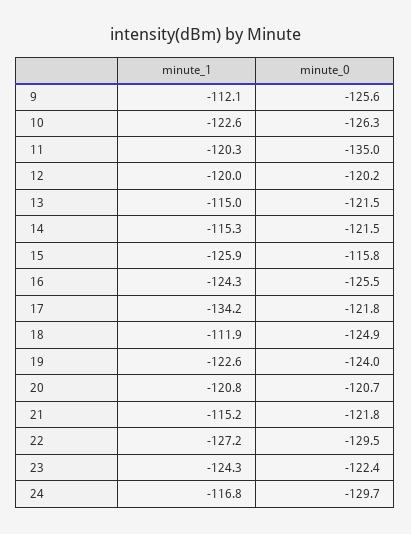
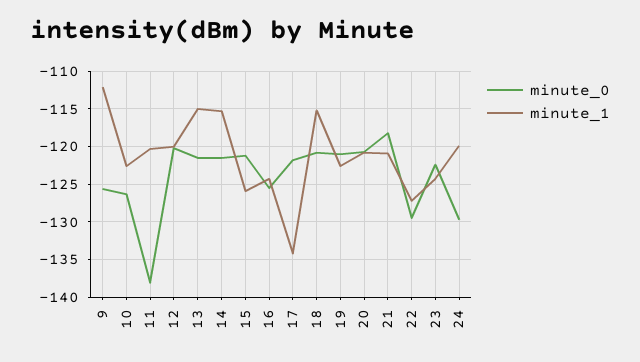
minute_0, 11: -135 -> -138
minute_0, 15: -115.8 -> -121
minute_1, 18: -111.9 -> -115
minute_0, 18: -124.9 -> -121
minute_0, 19: -124 -> -121
minute_1, 21: -115.2 -> -121
minute_0, 21: -121.8 -> -118
minute_1, 24: -116.8 -> -120

